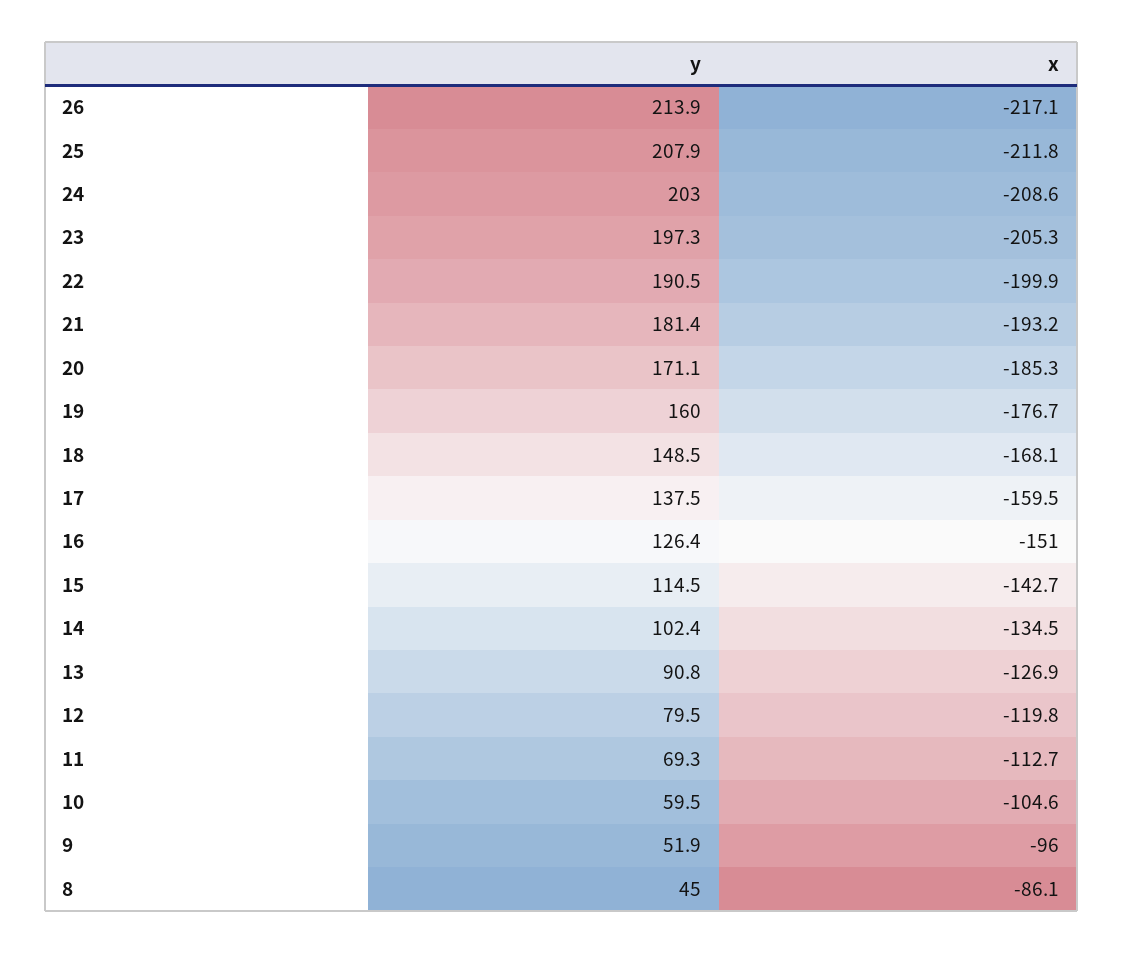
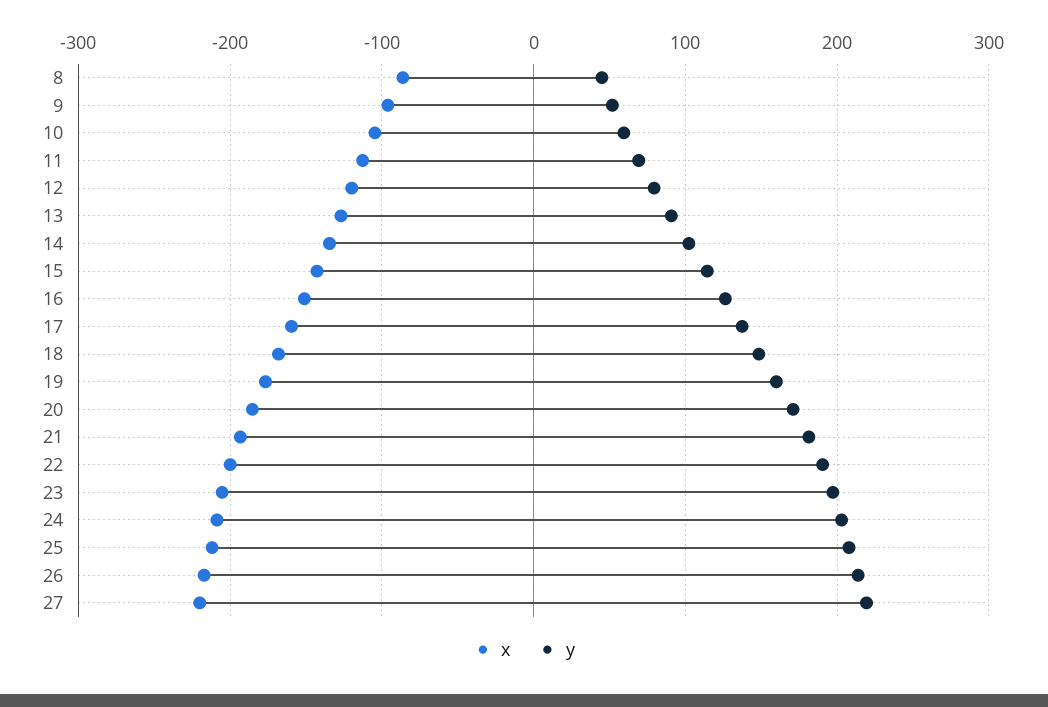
x, 27: none -> -220
y, 27: none -> 220

